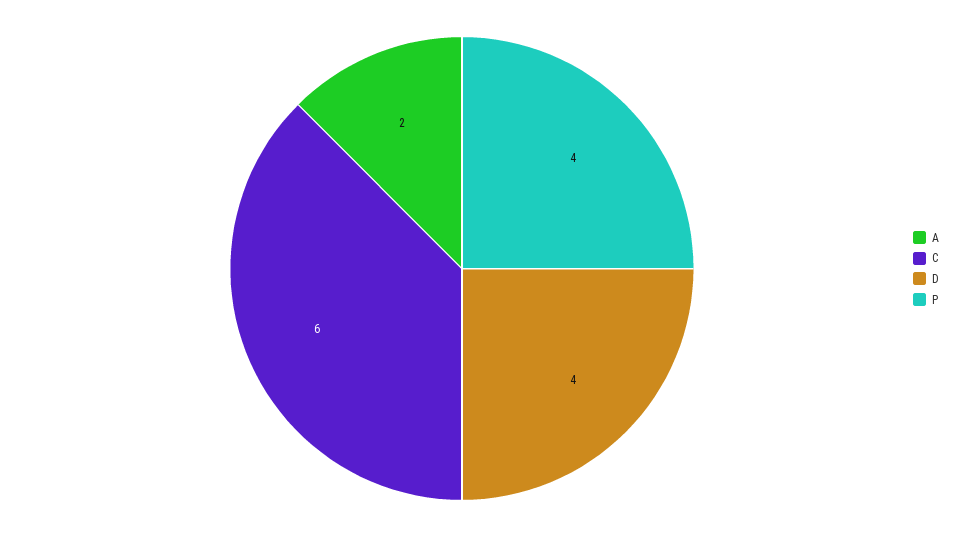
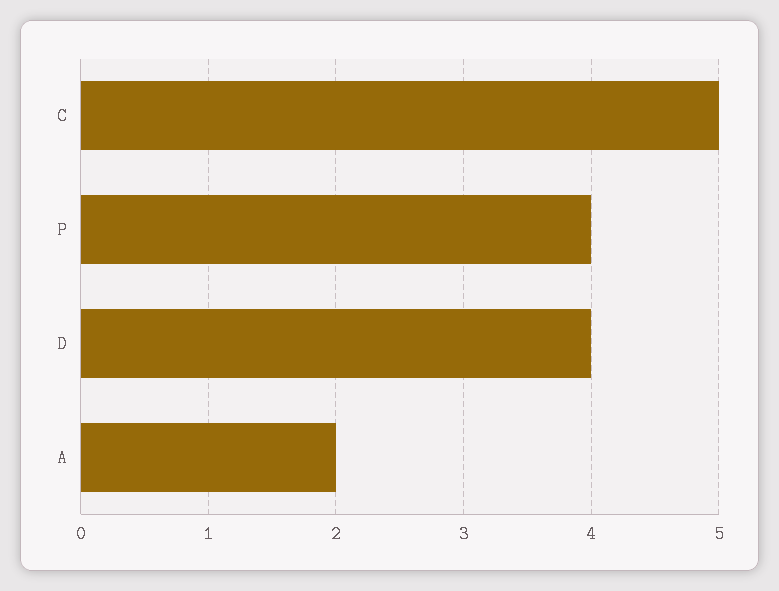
C: 6 -> 5

